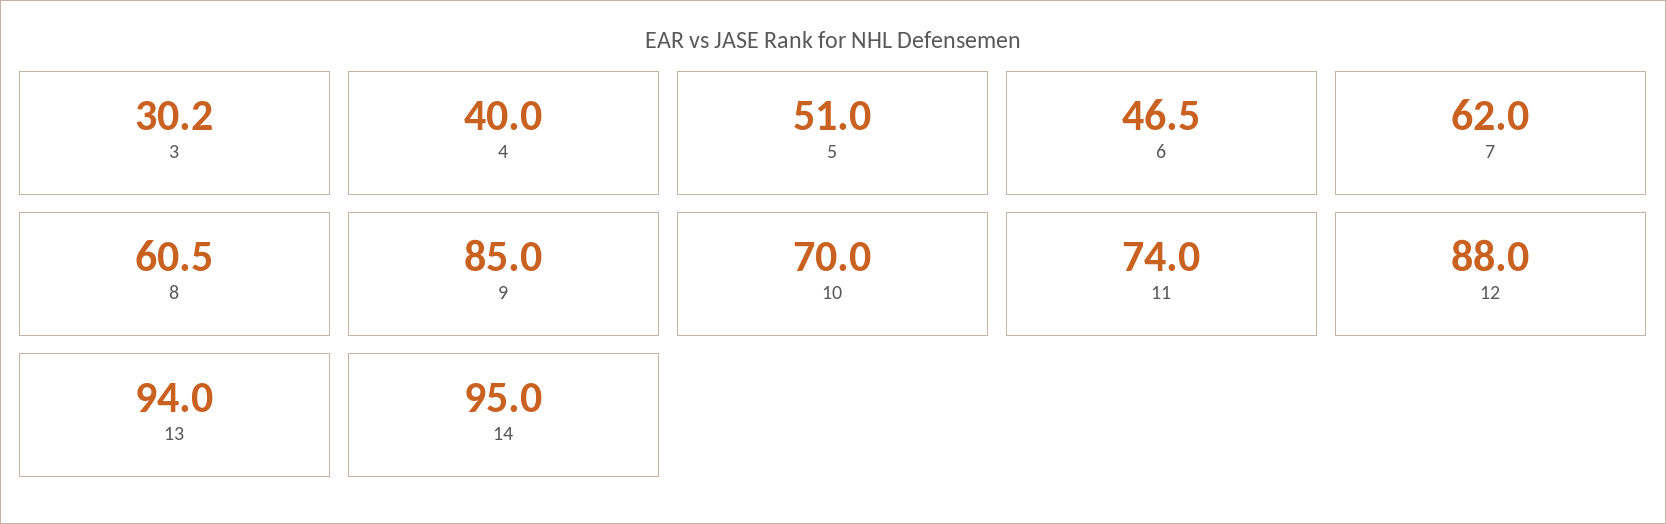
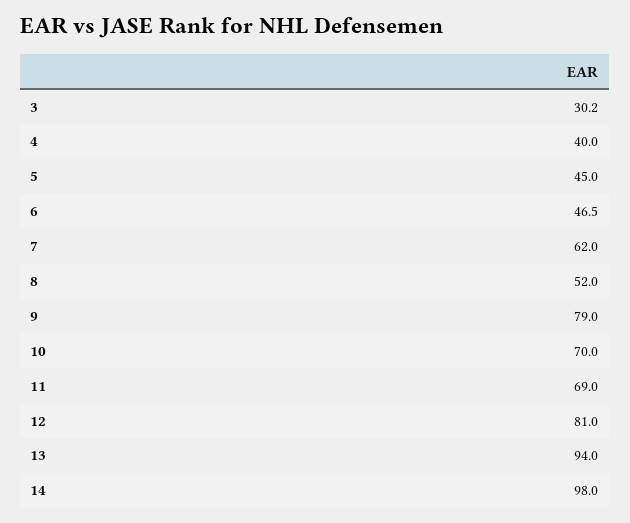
5: 51 -> 45
8: 60.5 -> 52
9: 85 -> 79
11: 74 -> 69
12: 88 -> 81
14: 95 -> 98

